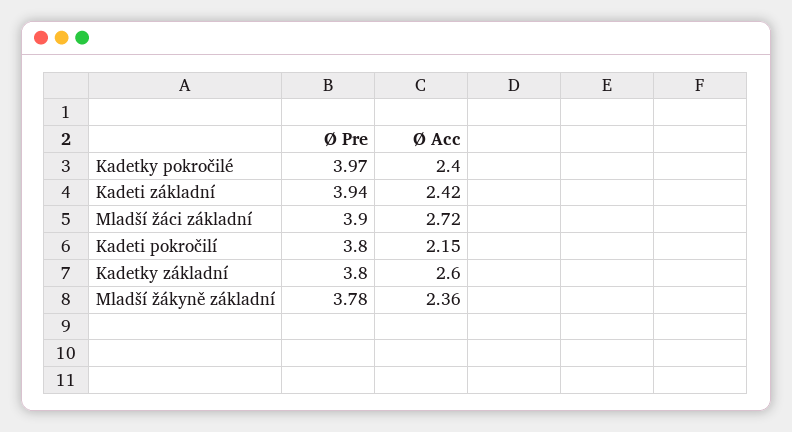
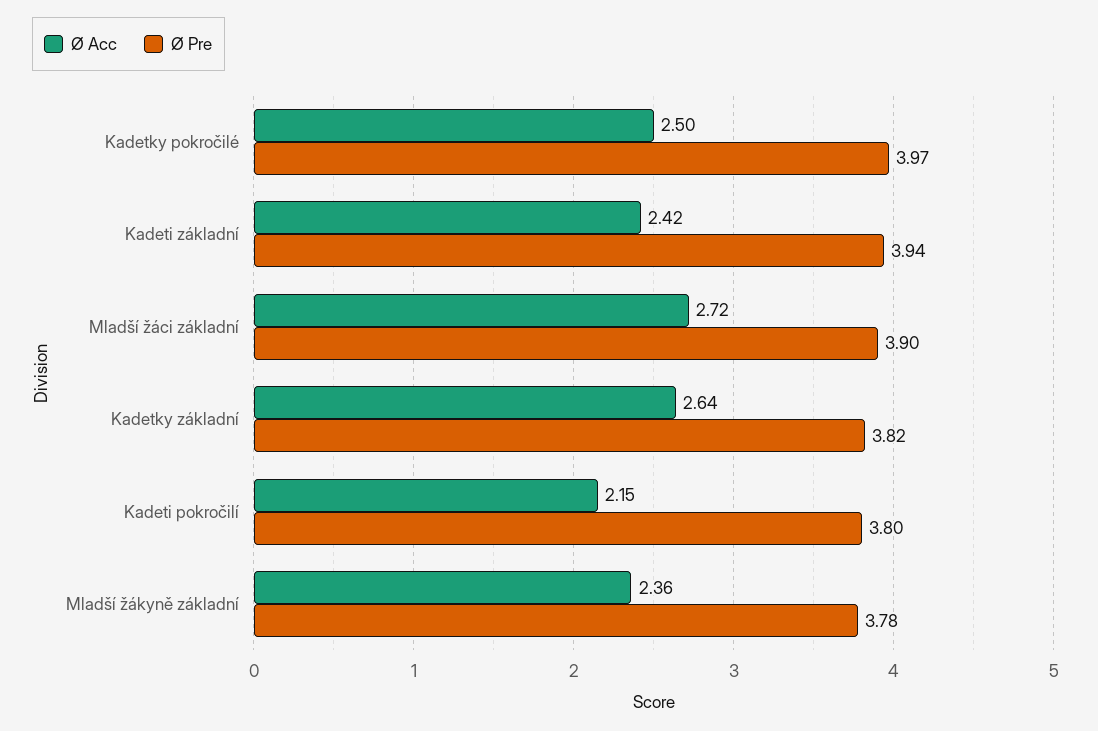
Ø Acc, Kadetky pokročilé: 2.4 -> 2.5
Ø Pre, Kadetky základní: 3.8 -> 3.82
Ø Acc, Kadetky základní: 2.6 -> 2.64

